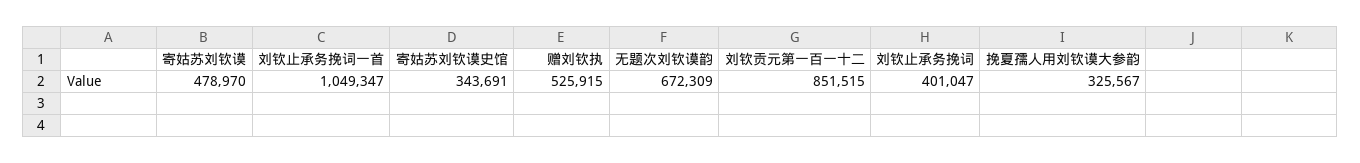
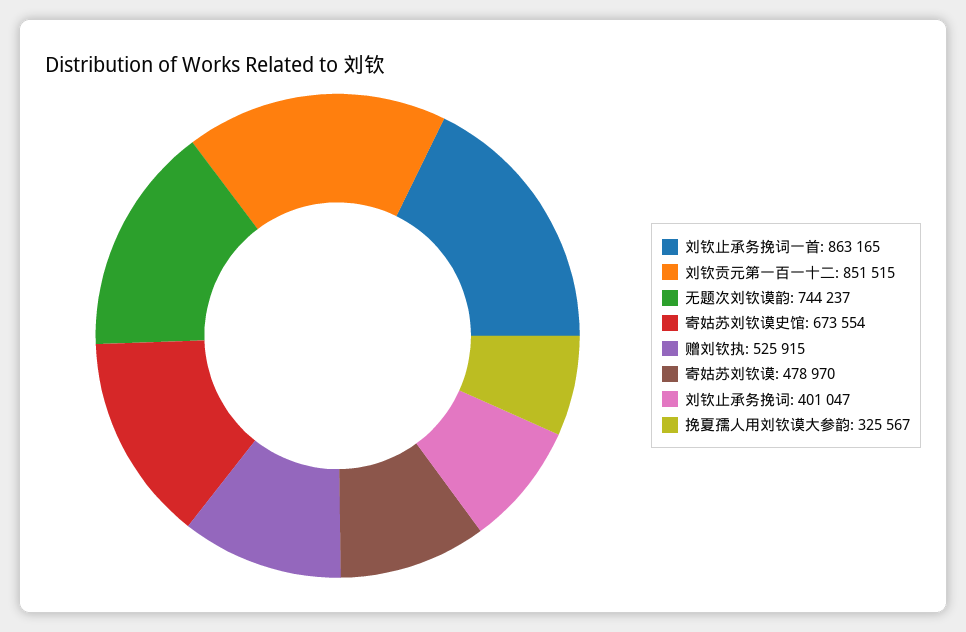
刘钦止承务挽词一首: 1049347 -> 863165
寄姑苏刘钦谟史馆: 343691 -> 673554
无题次刘钦谟韵: 672309 -> 744237

